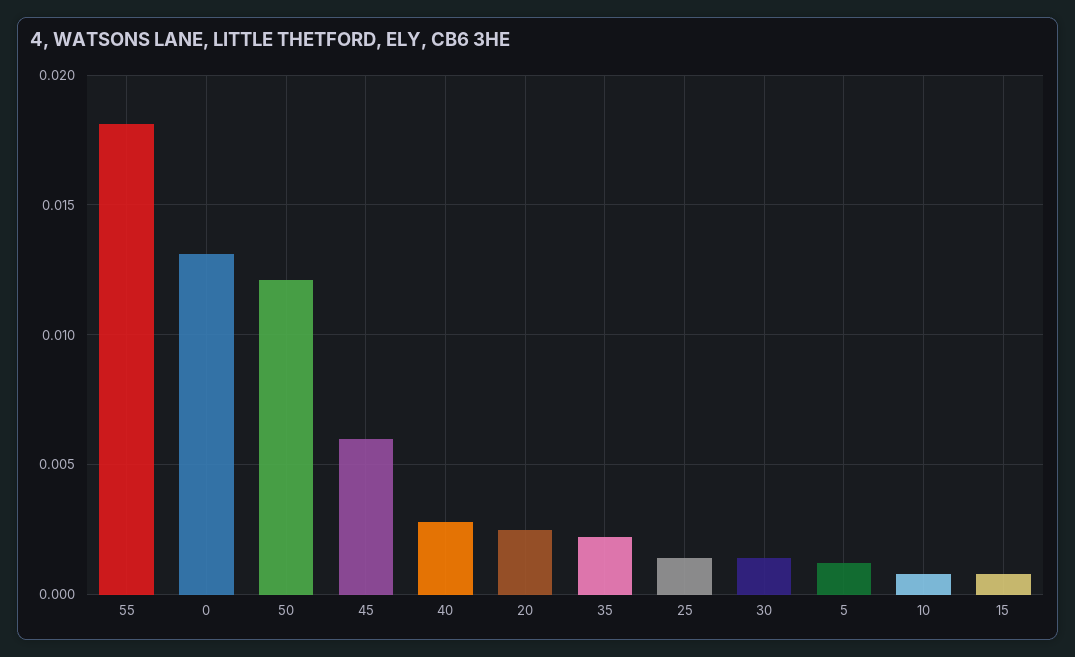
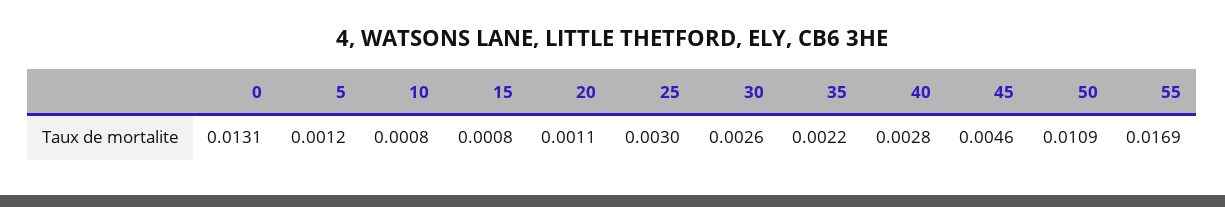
55: 0.018 -> 0.0169
50: 0.012 -> 0.0109
45: 0.006 -> 0.0046
20: 0.0025 -> 0.0011
25: 0.0015 -> 0.003
30: 0.0015 -> 0.0026

